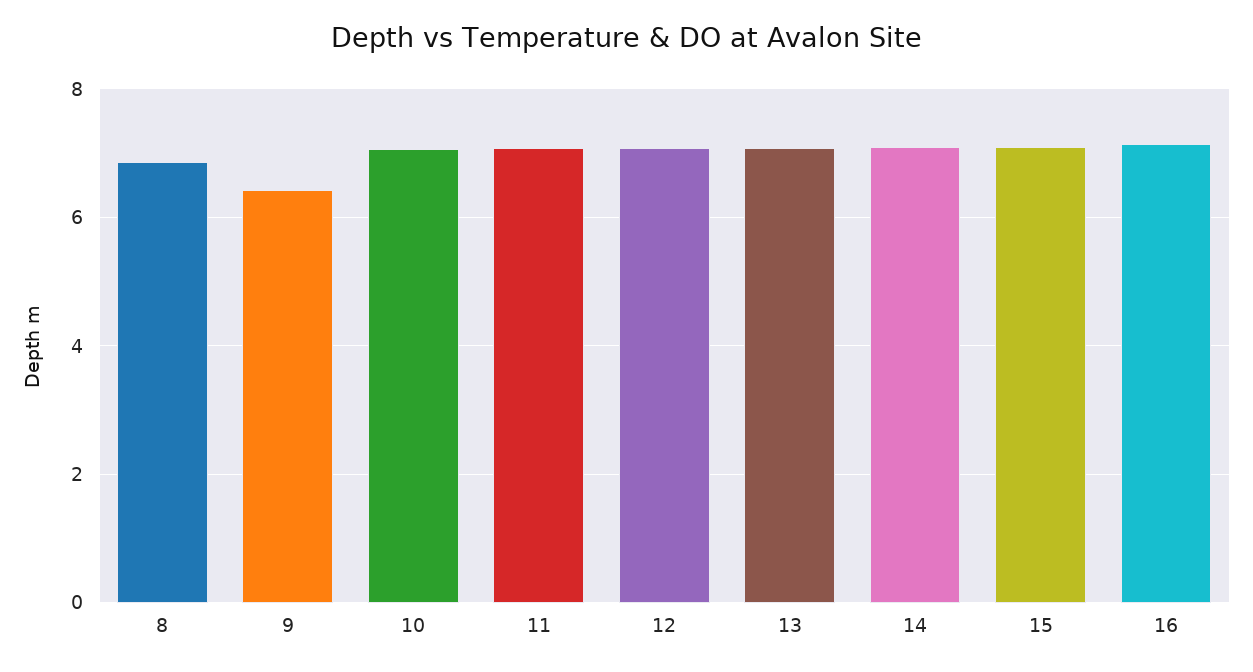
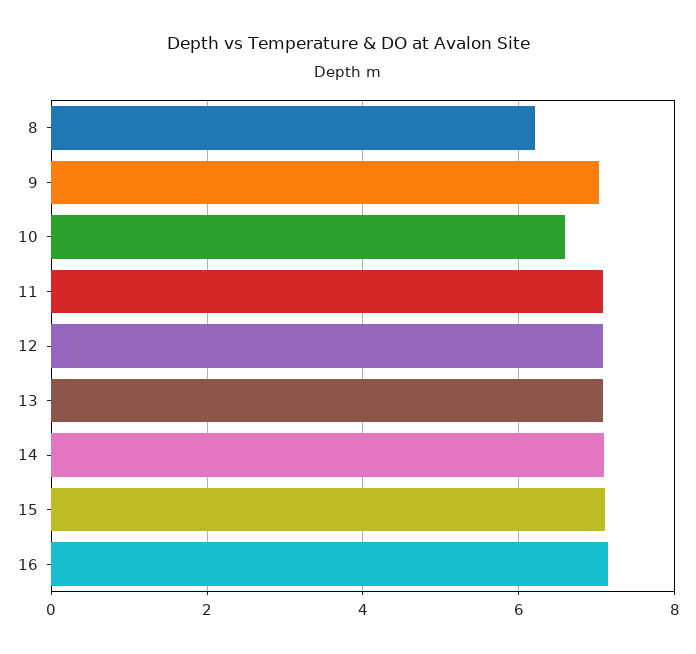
8: 6.8 -> 6.2
9: 6.4 -> 7
10: 7 -> 6.6

